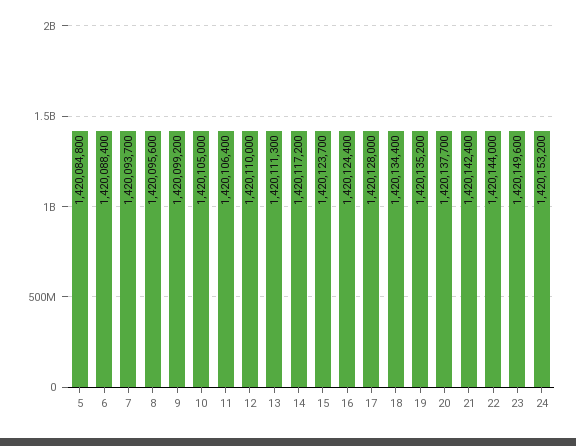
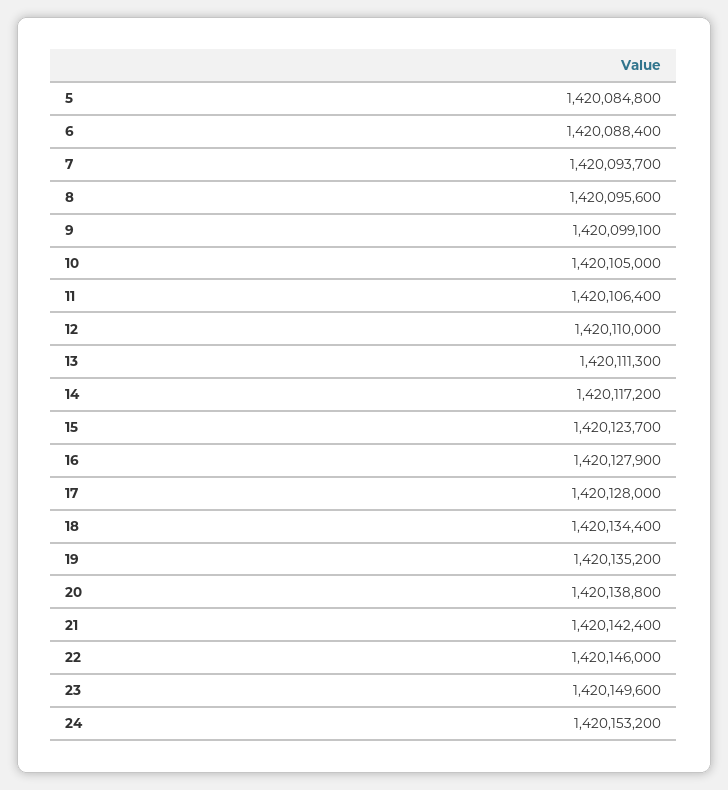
9: 1420099200 -> 1420099100
16: 1420124400 -> 1420127900
20: 1420137700 -> 1420138800
22: 1420144000 -> 1420146000

